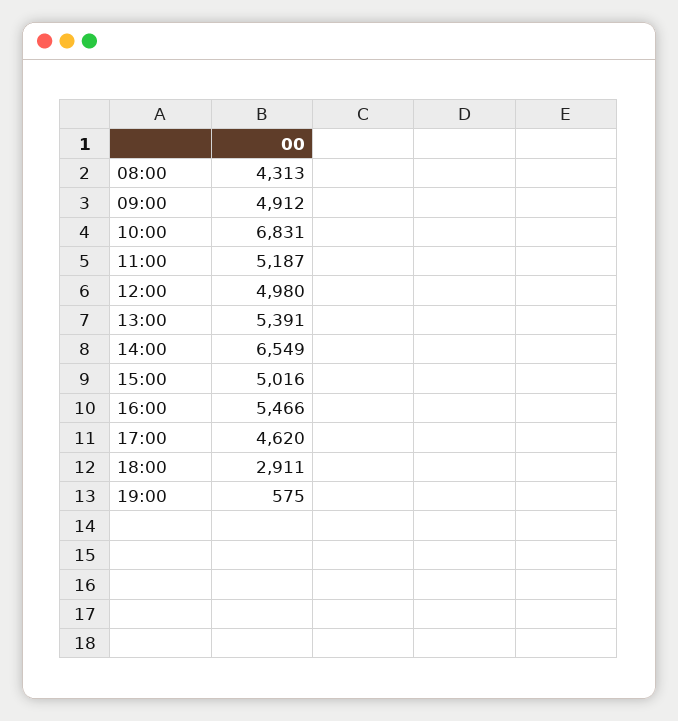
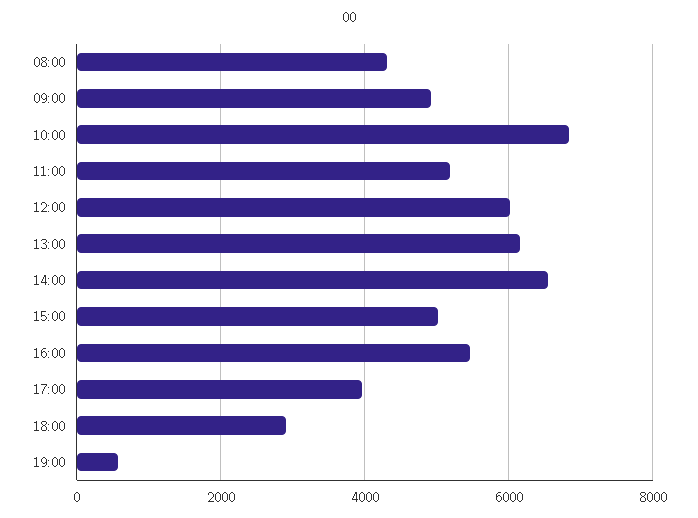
12:00: 4980 -> 6000
13:00: 5391 -> 6200
17:00: 4620 -> 4000

